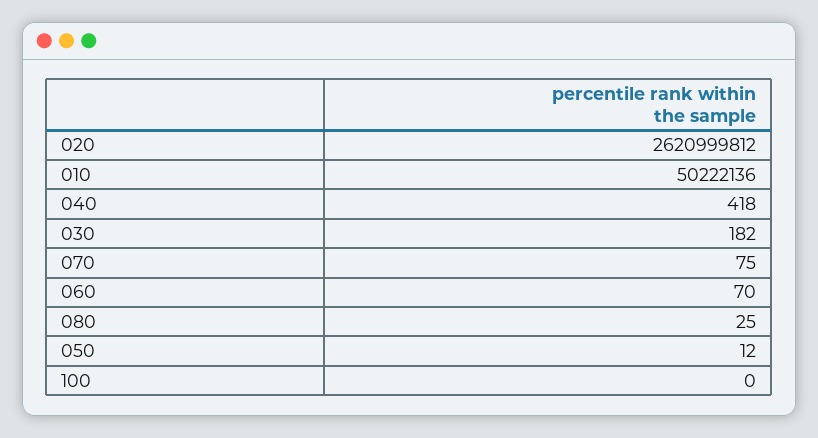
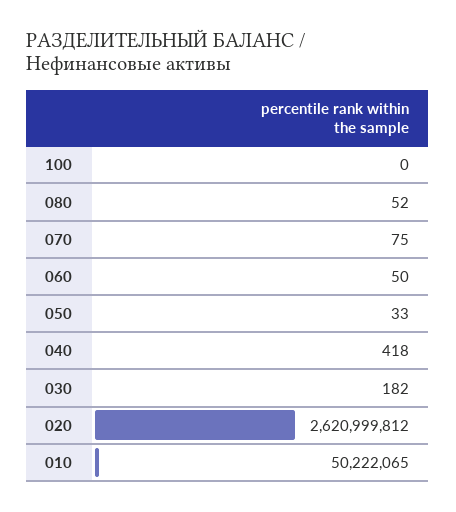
010: 50222136 -> 50222065
060: 70 -> 50
080: 25 -> 52
050: 12 -> 33

